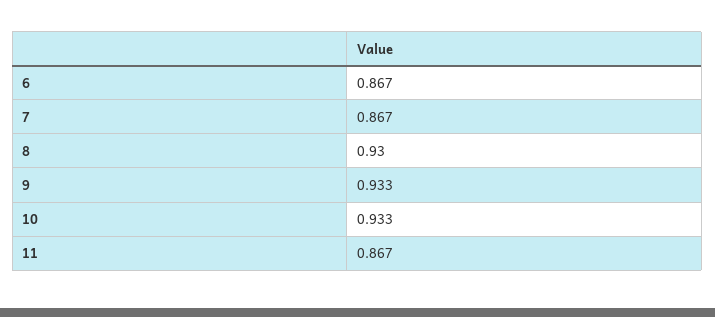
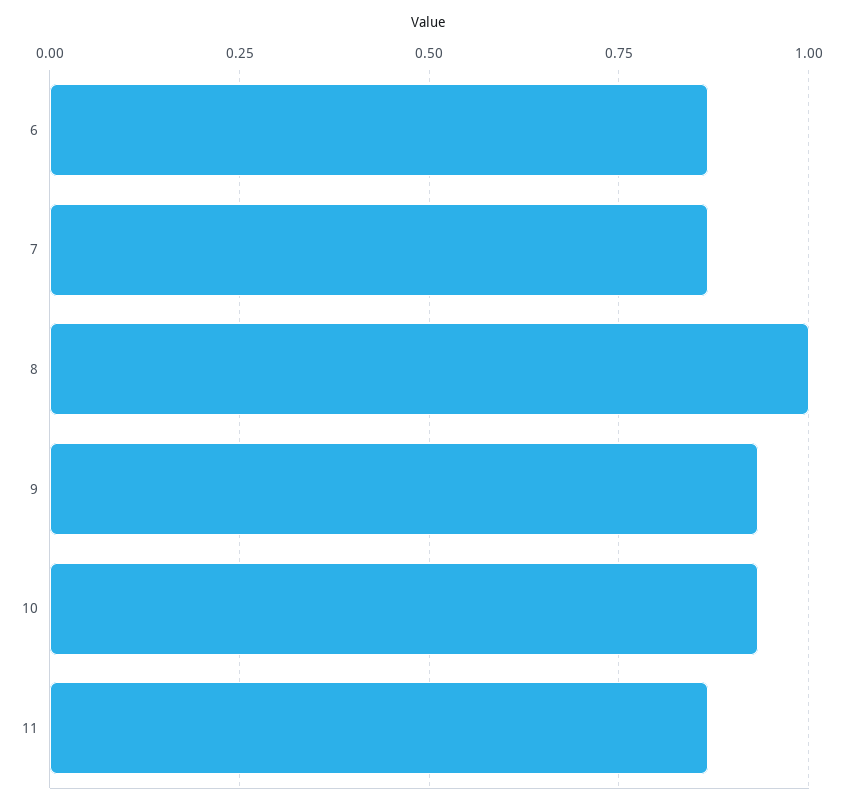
8: 0.93 -> 1

